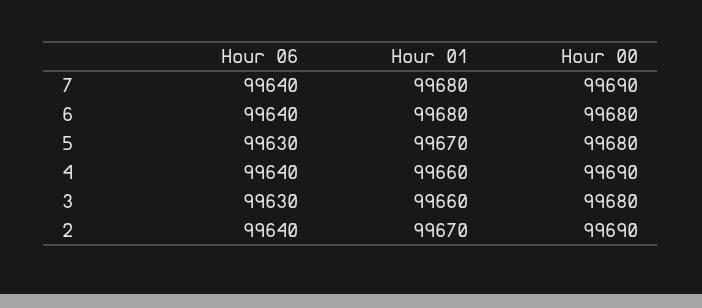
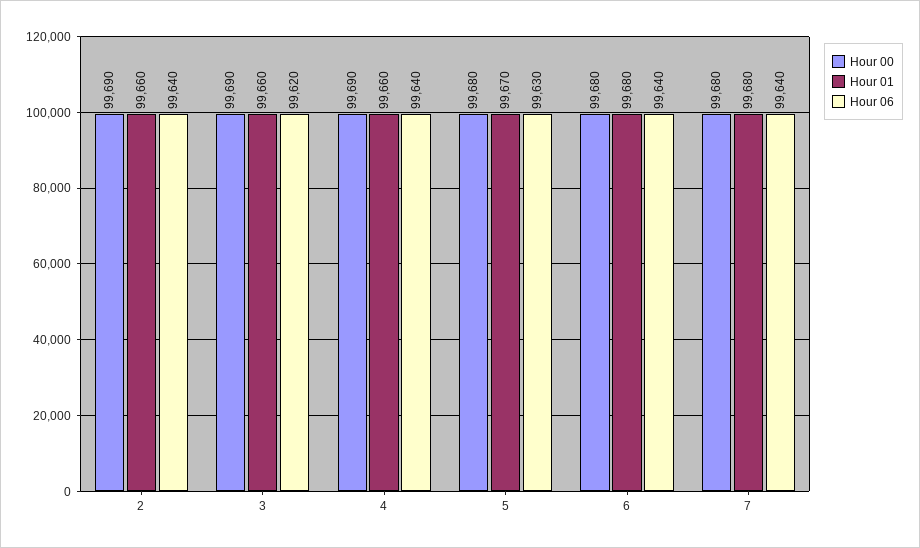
Hour 00, 7: 99690 -> 99680
Hour 06, 3: 99630 -> 99620
Hour 00, 3: 99680 -> 99690
Hour 01, 2: 99670 -> 99660

